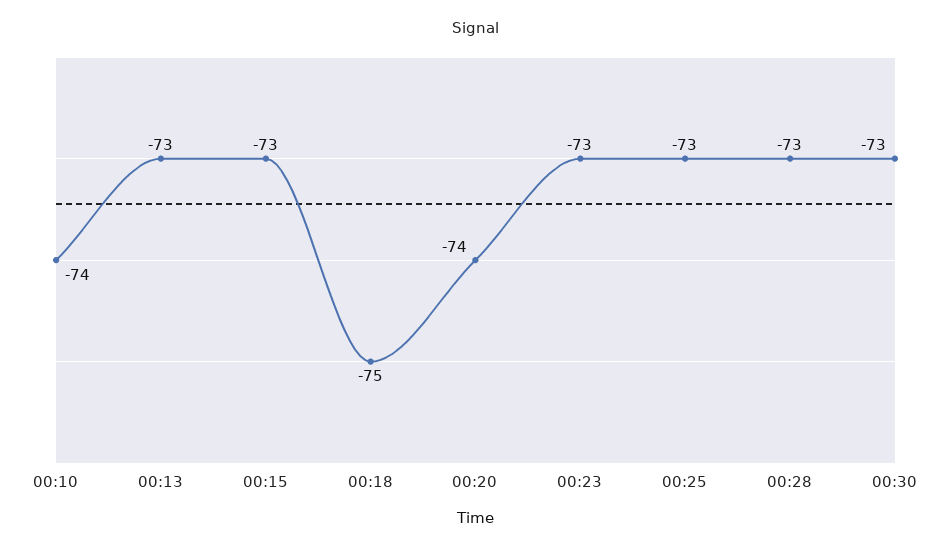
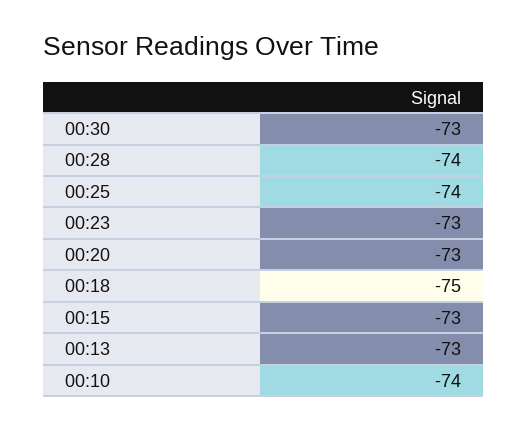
00:20: -74 -> -73
00:25: -73 -> -74
00:28: -73 -> -74

